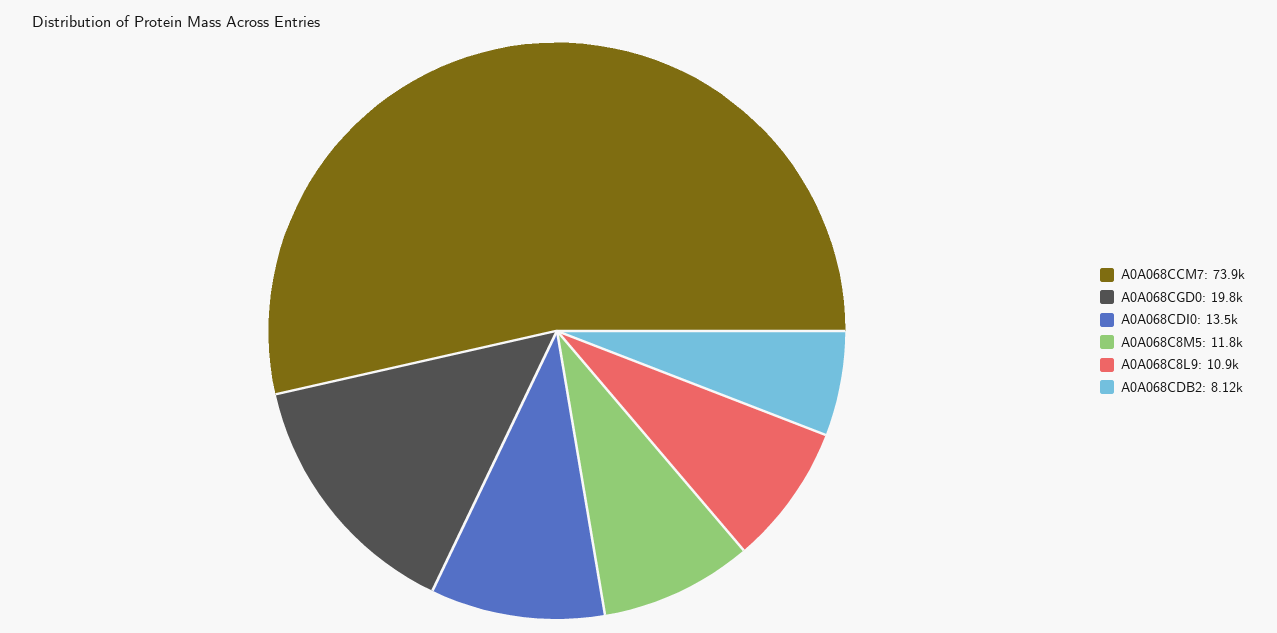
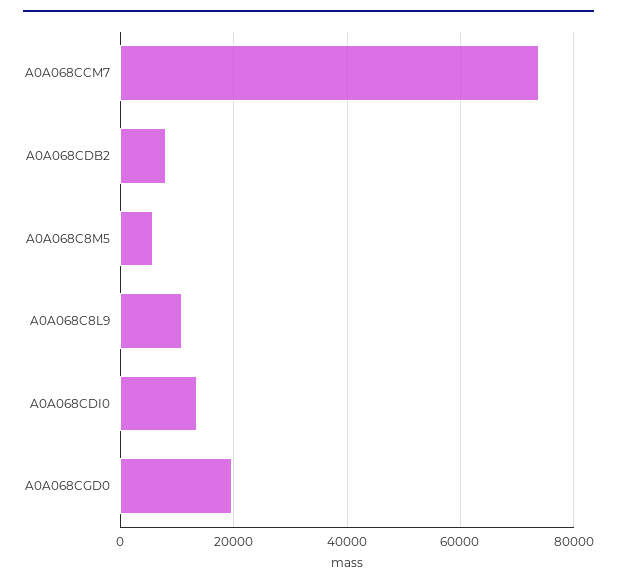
A0A068C8M5: 11800 -> 6000

